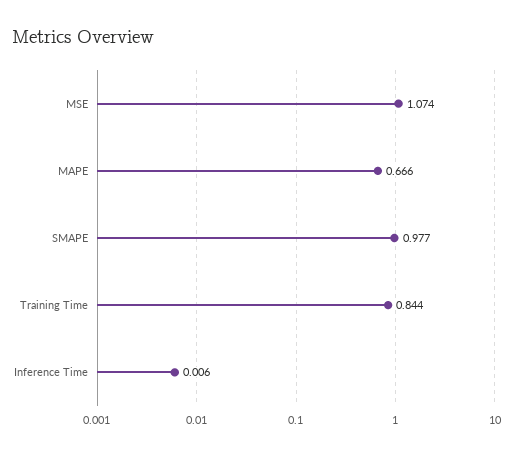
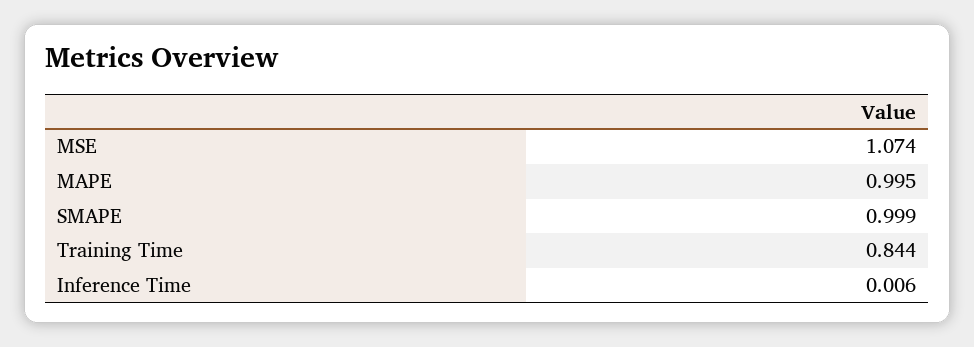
MAPE: 0.666 -> 0.995
SMAPE: 0.977 -> 0.999

